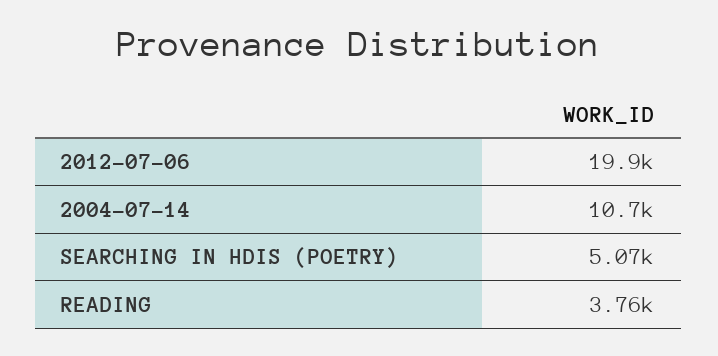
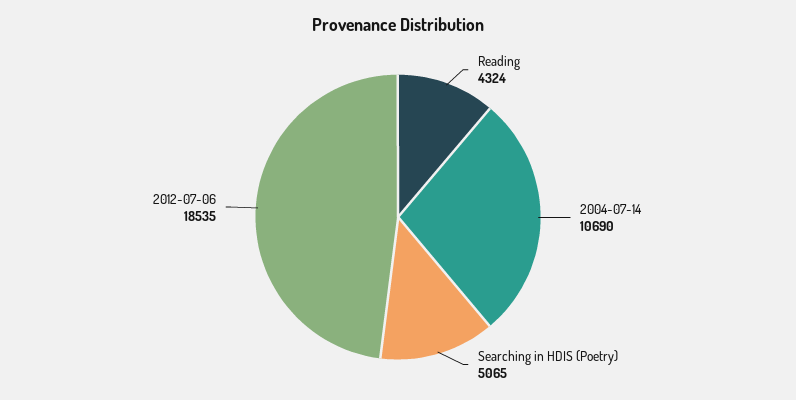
2012-07-06: 19900 -> 18535
READING: 3760 -> 4324

